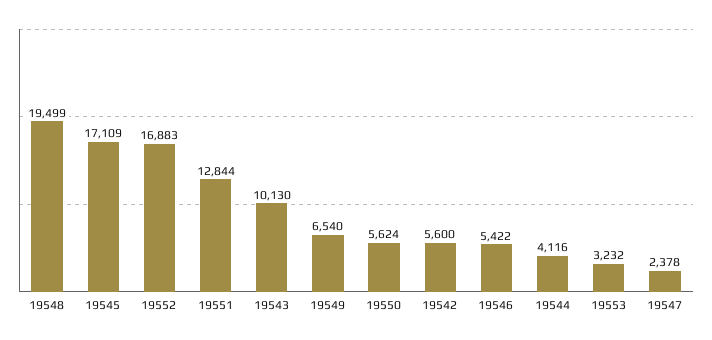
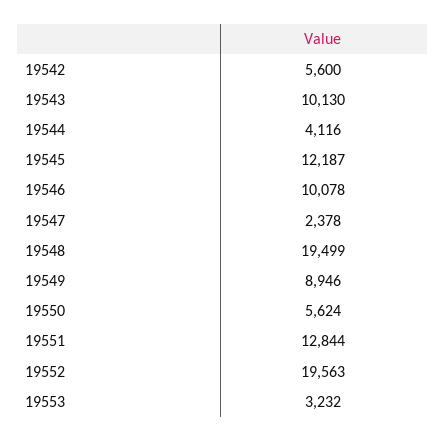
19545: 17109 -> 12187
19552: 16883 -> 19563
19549: 6540 -> 8946
19546: 5422 -> 10078

